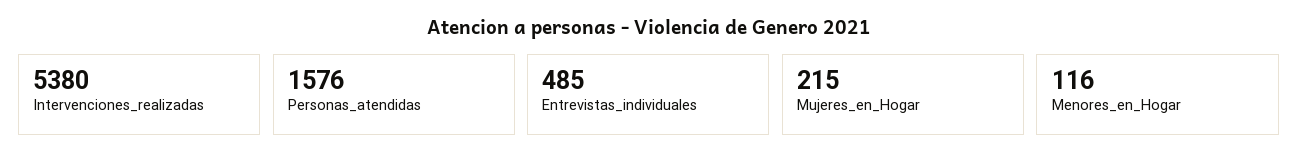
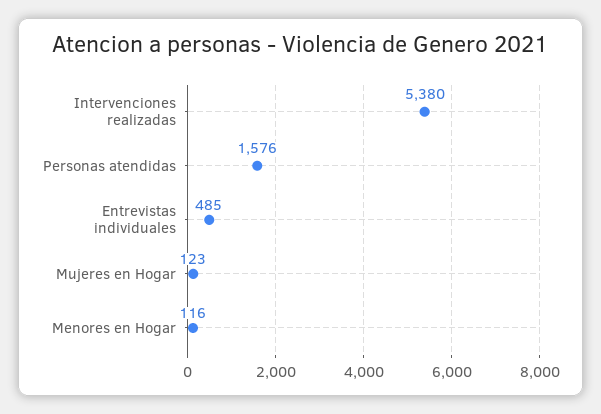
Mujeres_en_Hogar: 215 -> 123

